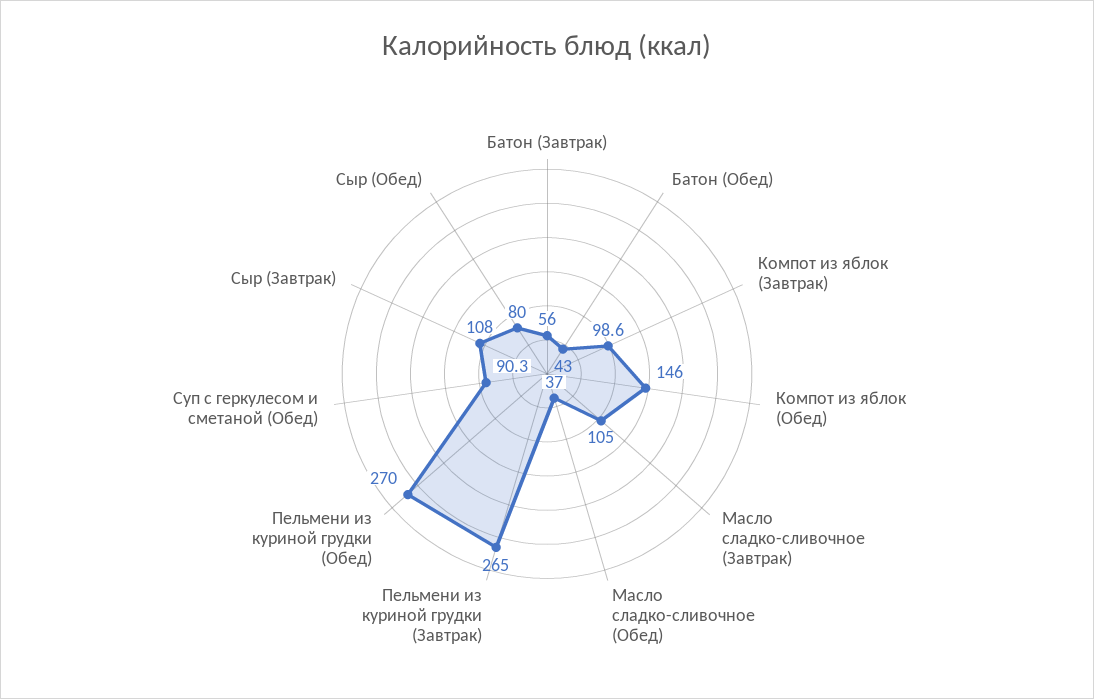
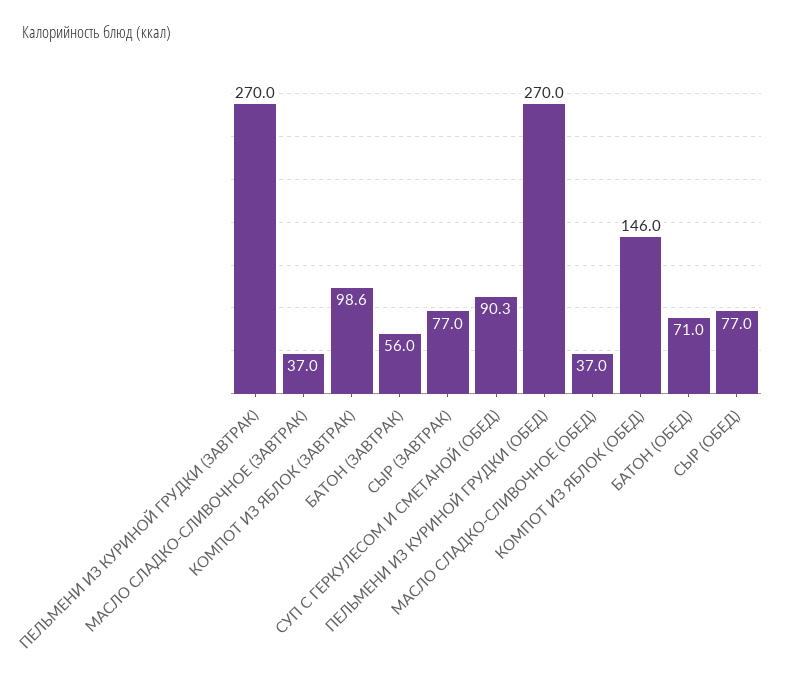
Батон (Обед): 43 -> 71
Масло сладко-сливочное (Завтрак): 105 -> 37
Пельмени из куриной грудки (Завтрак): 265 -> 270
Сыр (Завтрак): 108 -> 77
Сыр (Обед): 80 -> 77

